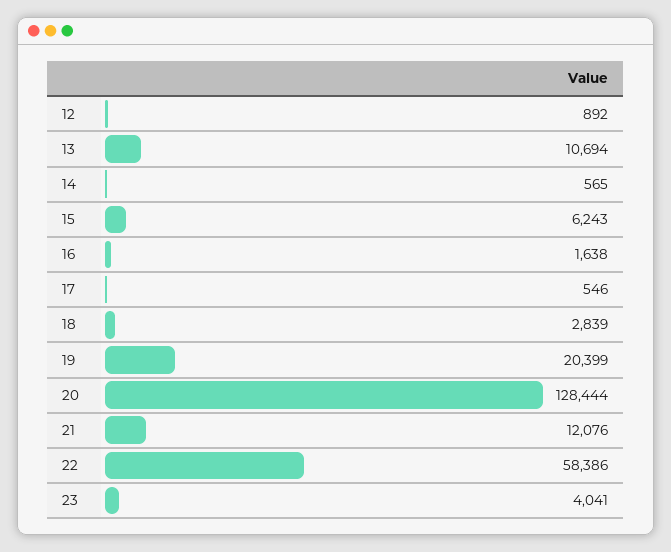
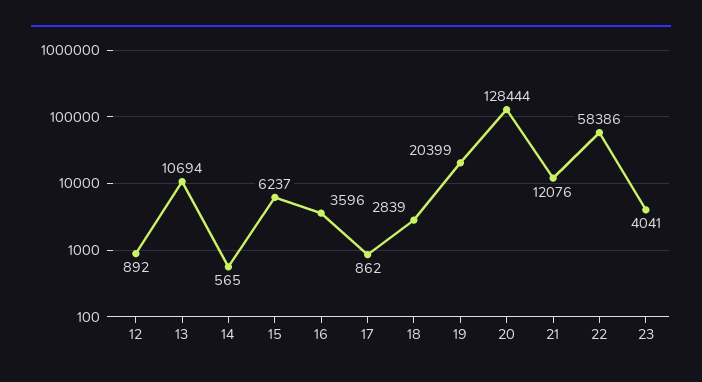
15: 6243 -> 6237
16: 1638 -> 3596
17: 546 -> 862

